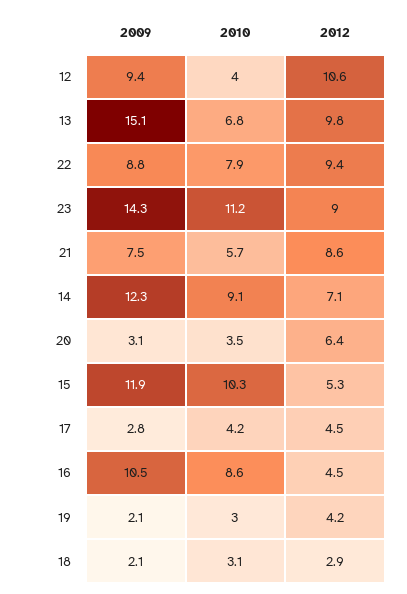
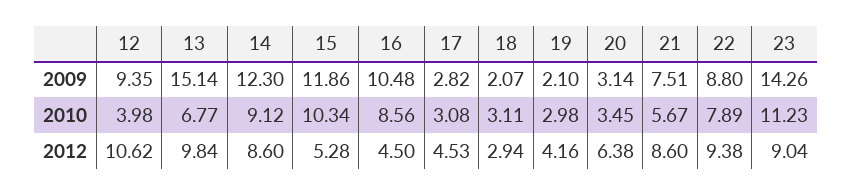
2012, 14: 7.1 -> 8.6
2010, 17: 4.2 -> 3.08

